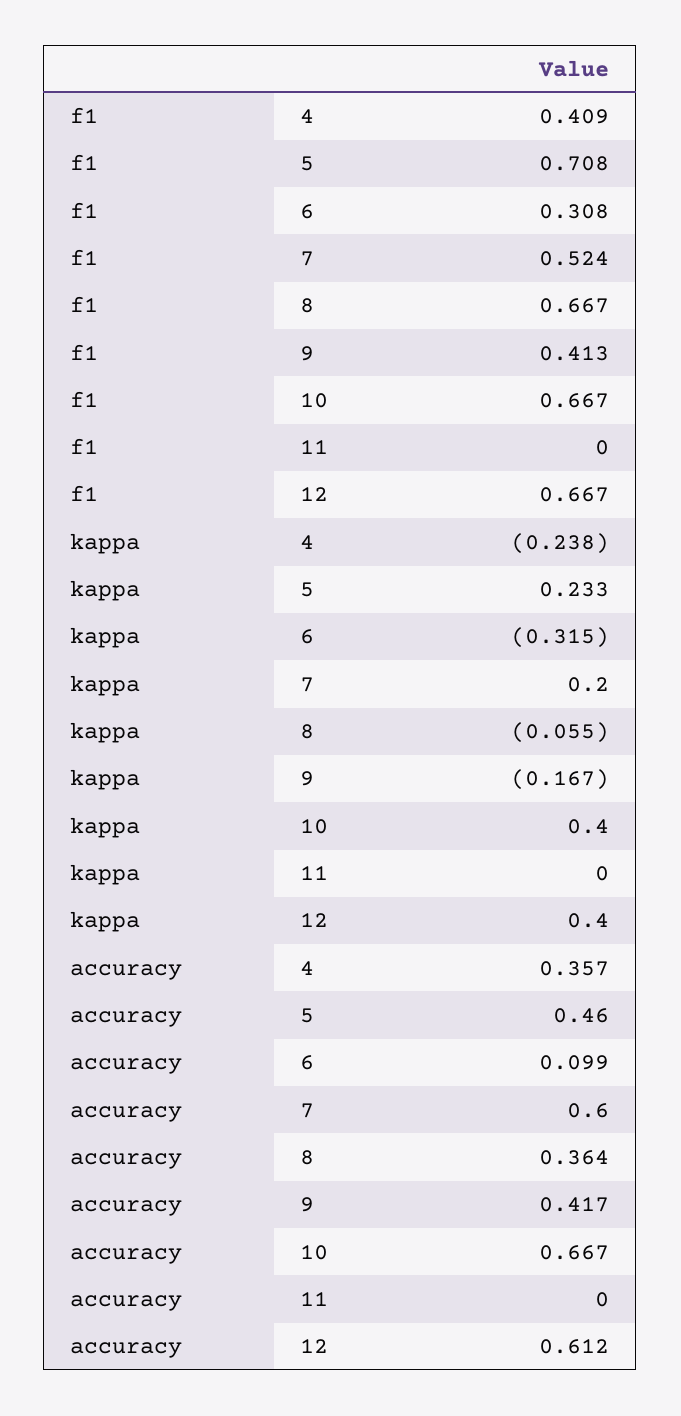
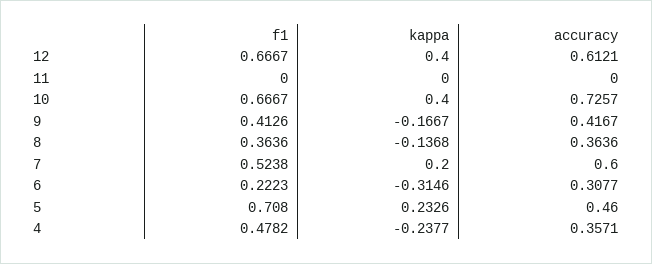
f1, 4: 0.409 -> 0.4782
f1, 6: 0.308 -> 0.2223
f1, 8: 0.667 -> 0.3636
kappa, 8: -0.055 -> -0.1368
accuracy, 6: 0.099 -> 0.3077
accuracy, 10: 0.667 -> 0.7257

